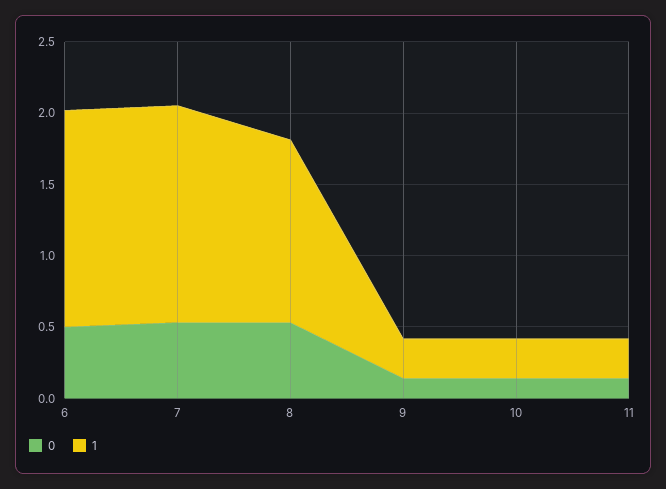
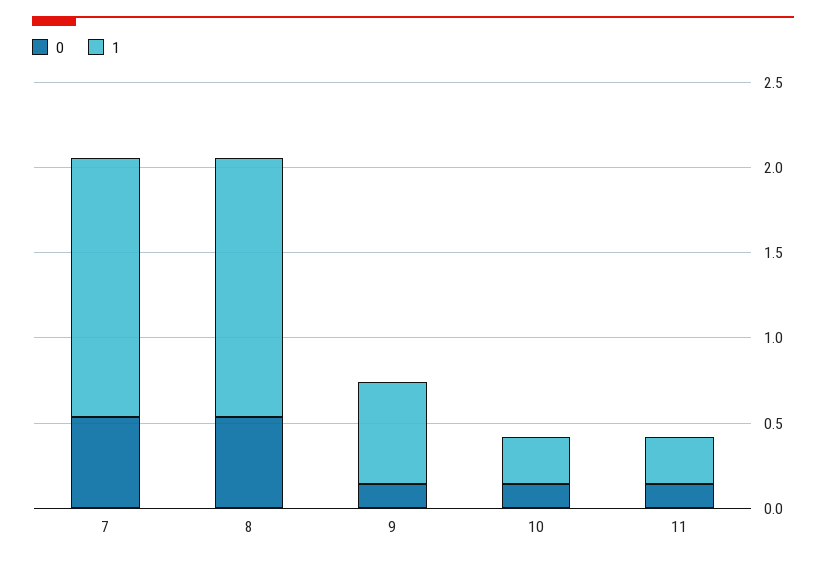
0, 6: 0.5 -> none
1, 6: 1.5 -> none
1, 8: 1.3 -> 1.5
1, 9: 0.3 -> 0.6

